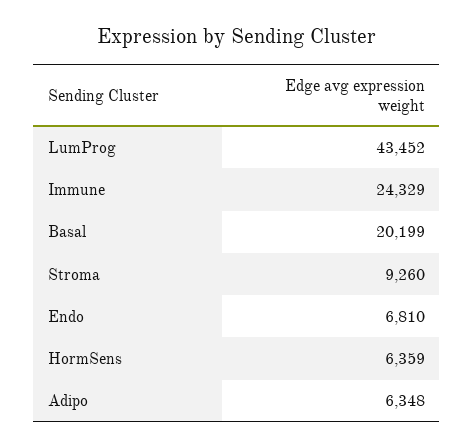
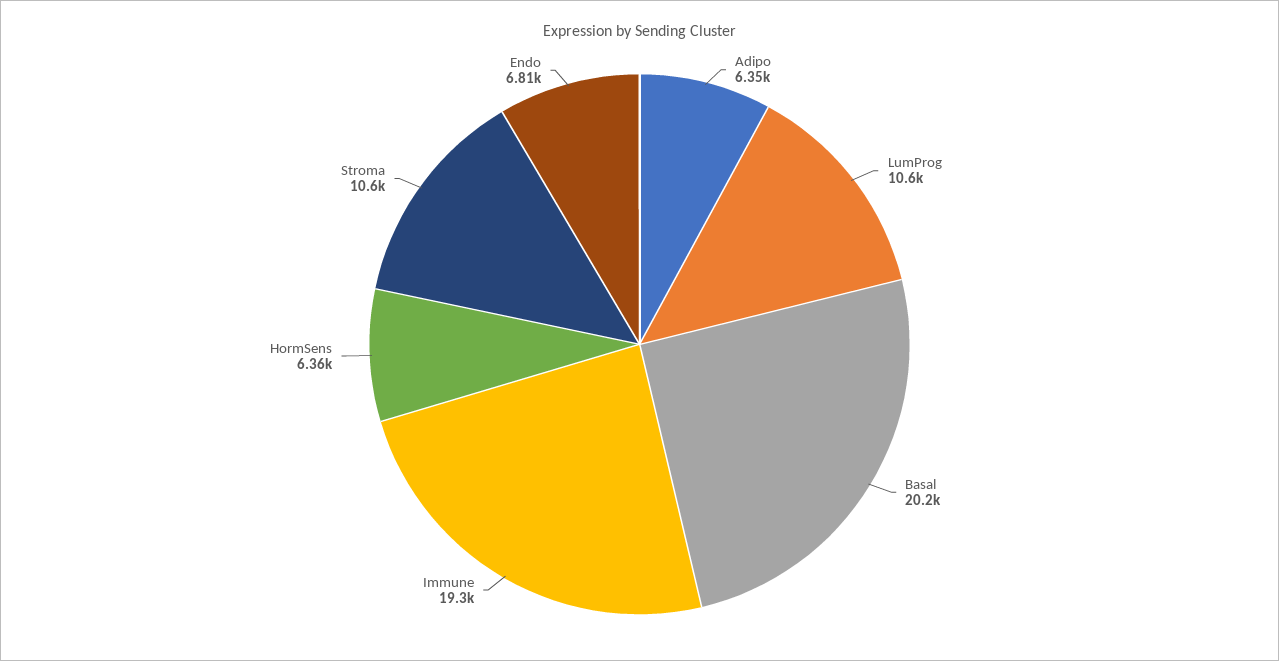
LumProg: 43452 -> 10600
Immune: 24329 -> 19300
Stroma: 9260 -> 10600

